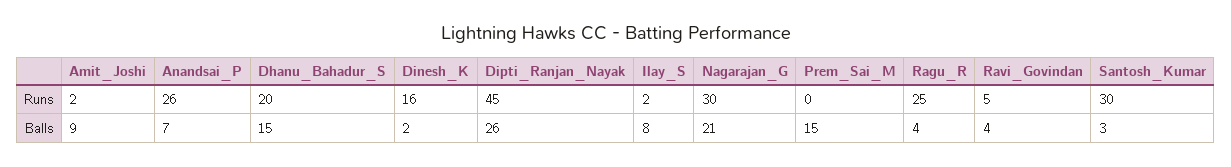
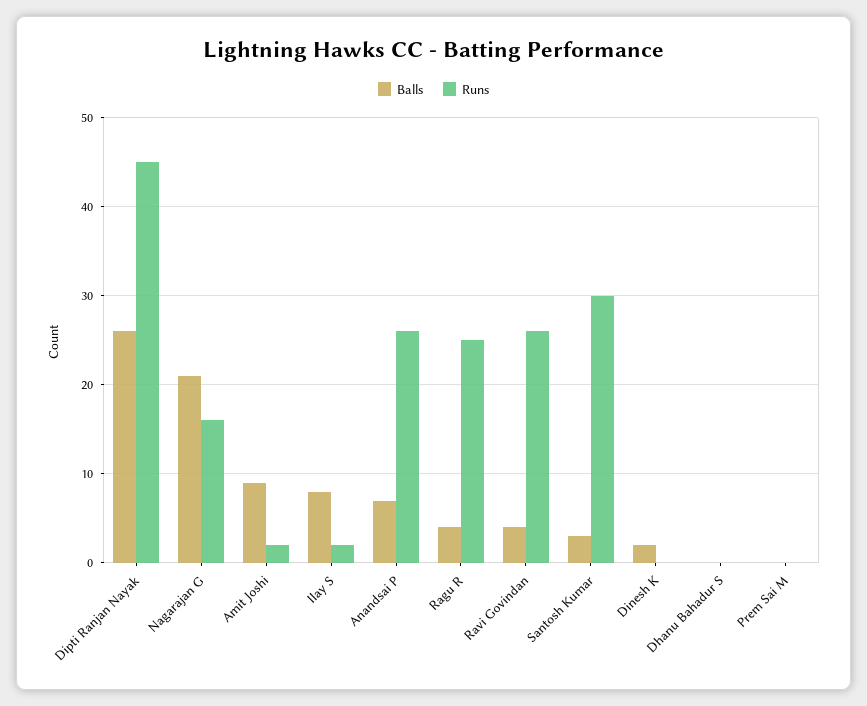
Runs, Dhanu_Bahadur_S: 20 -> 0
Runs, Dinesh_K: 16 -> 0
Runs, Nagarajan_G: 30 -> 16
Runs, Ravi_Govindan: 5 -> 26
Balls, Dhanu_Bahadur_S: 15 -> 0
Balls, Prem_Sai_M: 15 -> 0

